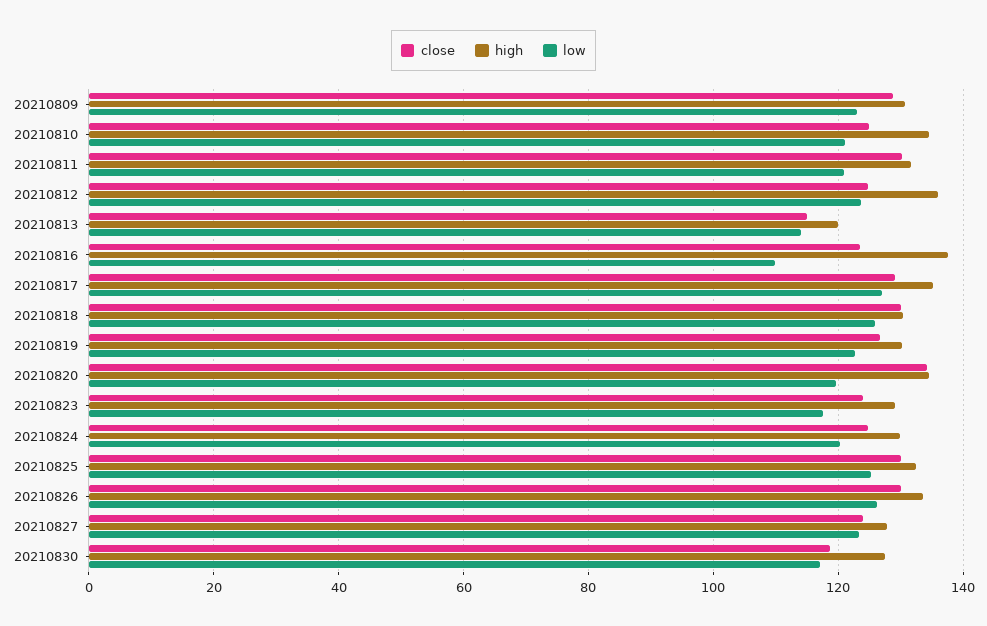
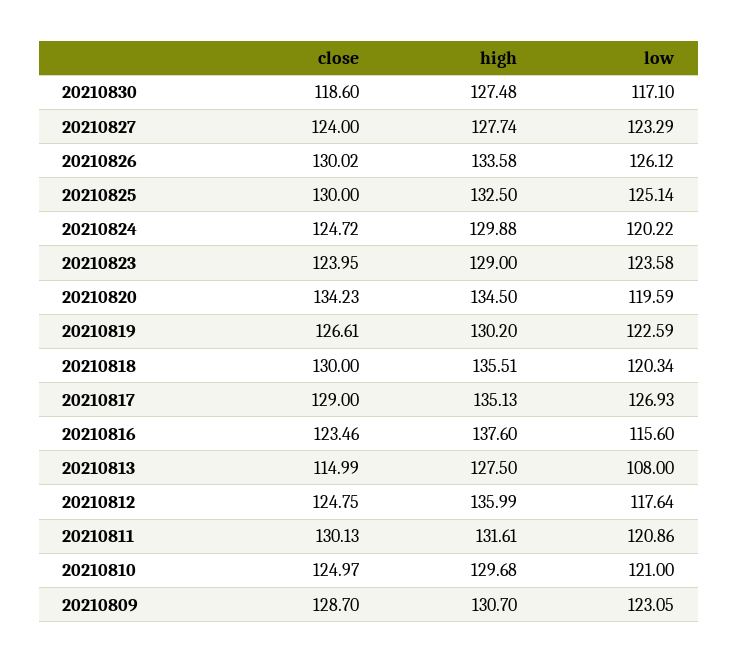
high, 20210810: 134 -> 129.68
low, 20210812: 124 -> 117.64
high, 20210813: 120 -> 127.5
low, 20210813: 114 -> 108
low, 20210816: 110 -> 115.6
high, 20210818: 130 -> 135.51
low, 20210818: 126 -> 120.34
low, 20210823: 118 -> 123.58

